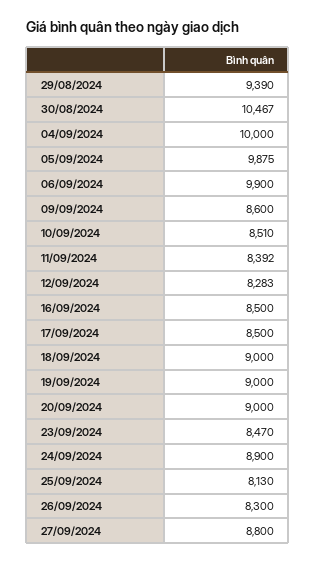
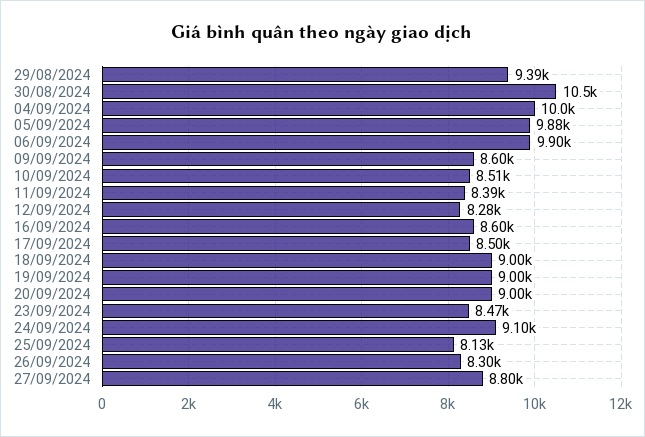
16/09/2024: 8500 -> 8600
24/09/2024: 8900 -> 9100

